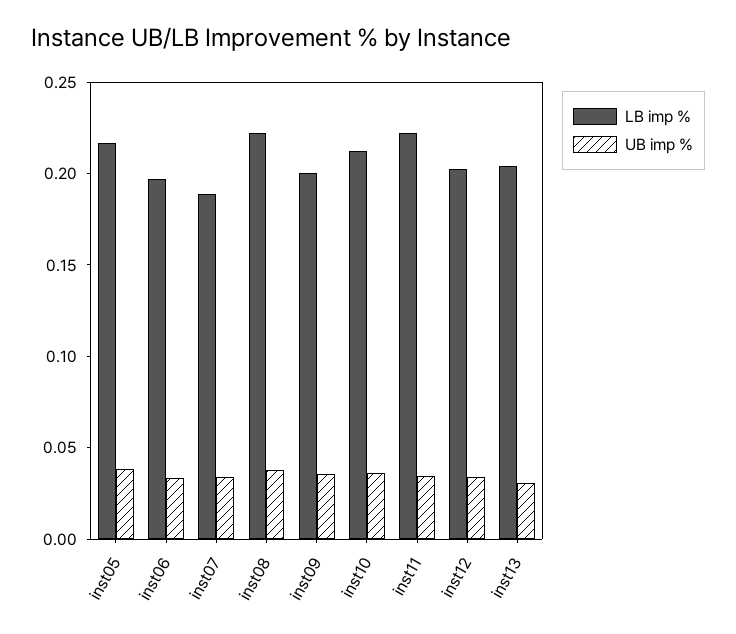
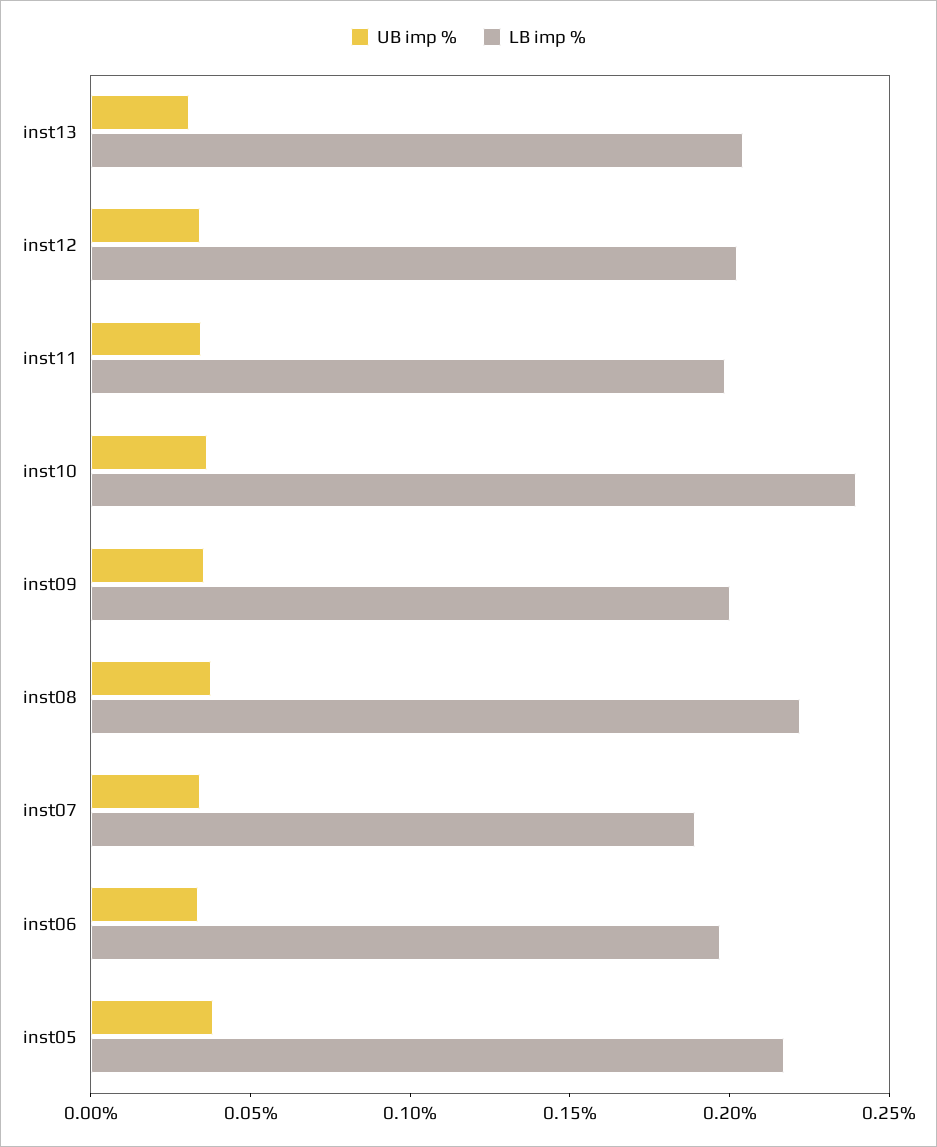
LB imp %, inst10: 0.21 -> 0.24
LB imp %, inst11: 0.22 -> 0.2

